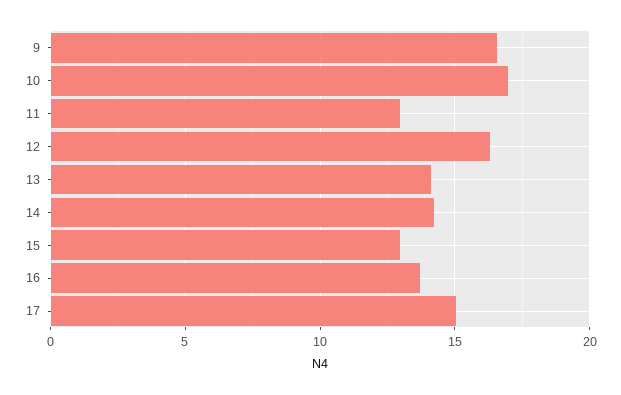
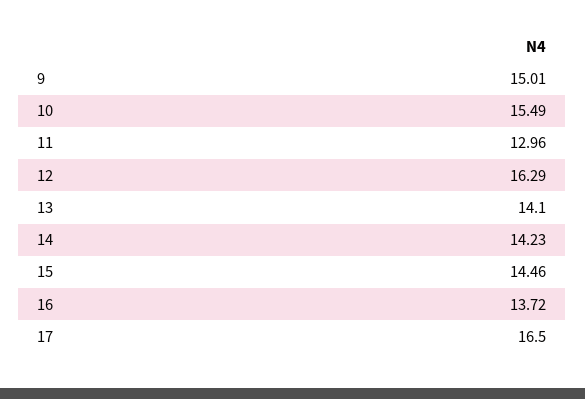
9: 16.5 -> 15.01
10: 17 -> 15.49
15: 13 -> 14.46
17: 15 -> 16.5

